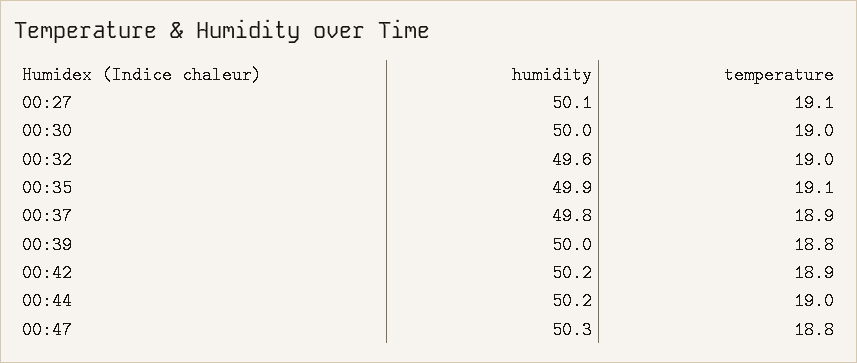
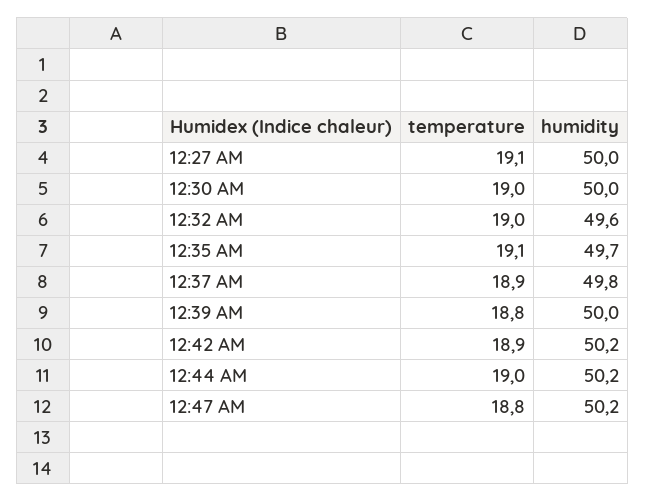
humidity, 00:27: 50.1 -> 50
humidity, 00:35: 49.9 -> 49.7
humidity, 00:47: 50.3 -> 50.2

